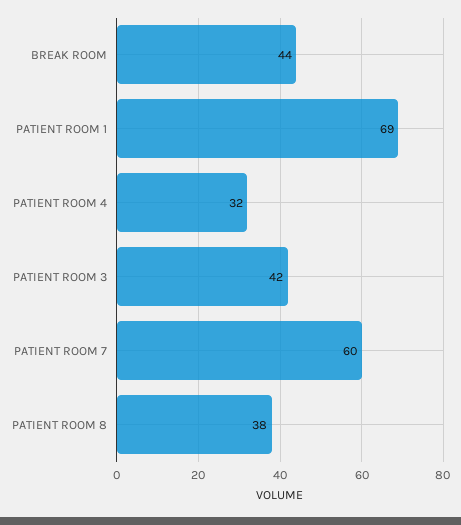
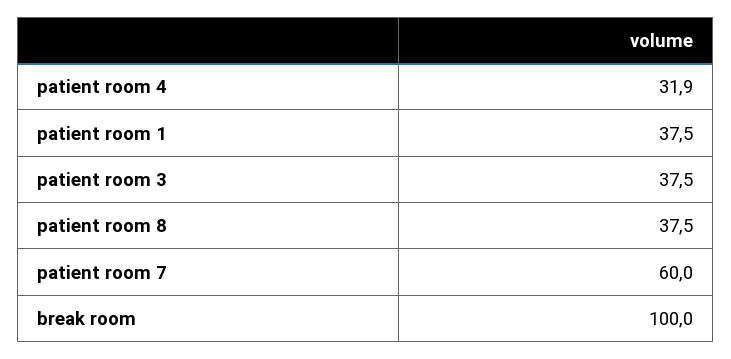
BREAK ROOM: 44 -> 100
PATIENT ROOM 1: 69 -> 37.5
PATIENT ROOM 3: 42 -> 37.5

